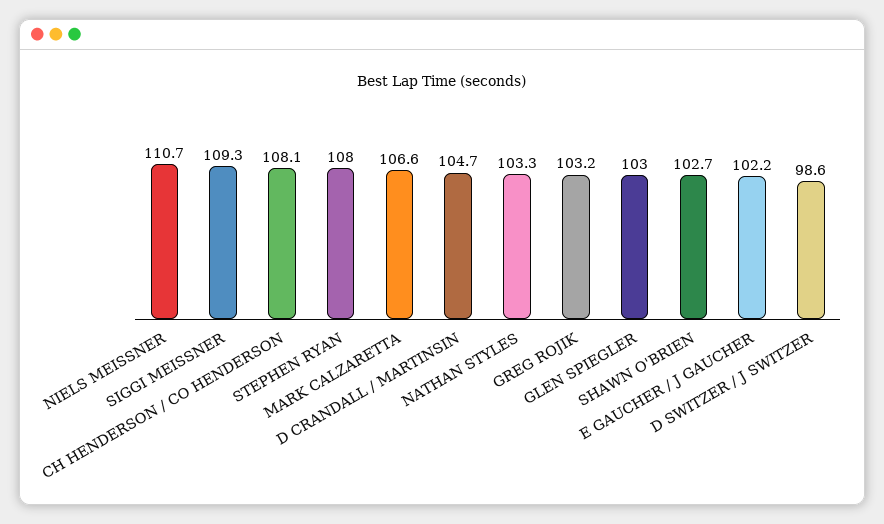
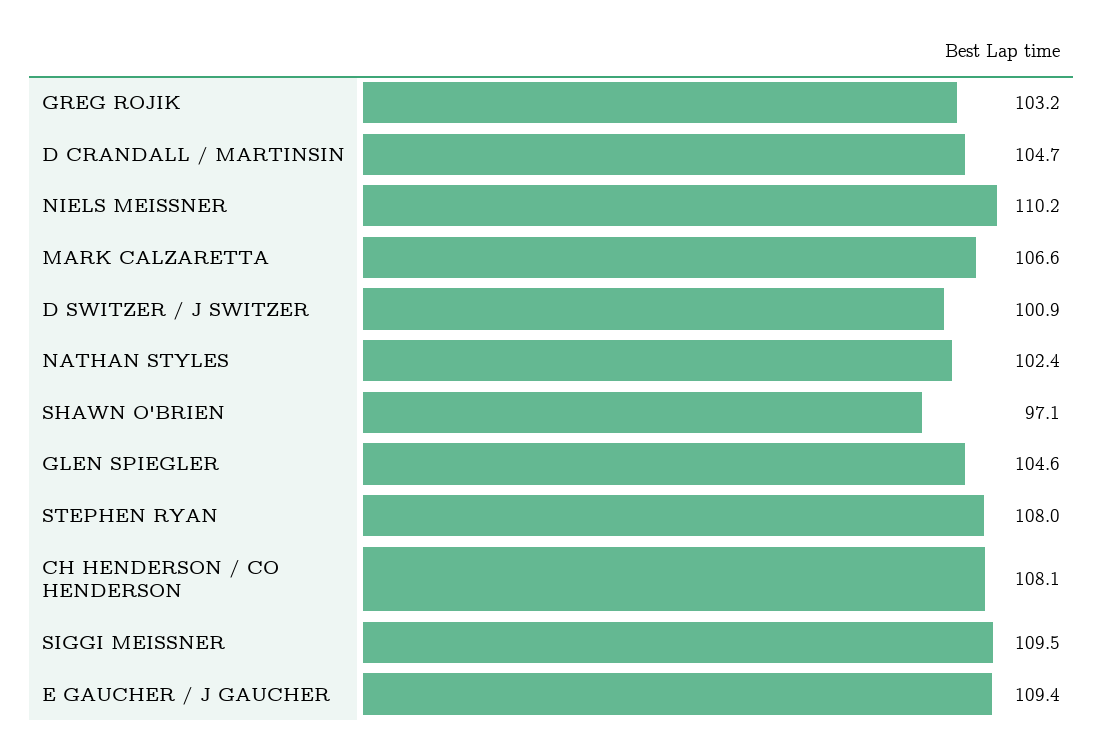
NIELS MEISSNER: 110.7 -> 110.2
SIGGI MEISSNER: 109.3 -> 109.5
NATHAN STYLES: 103.3 -> 102.4
GLEN SPIEGLER: 103 -> 104.6
SHAWN O'BRIEN: 102.7 -> 97.1
E GAUCHER / J GAUCHER: 102.2 -> 109.4
D SWITZER / J SWITZER: 98.6 -> 100.9

